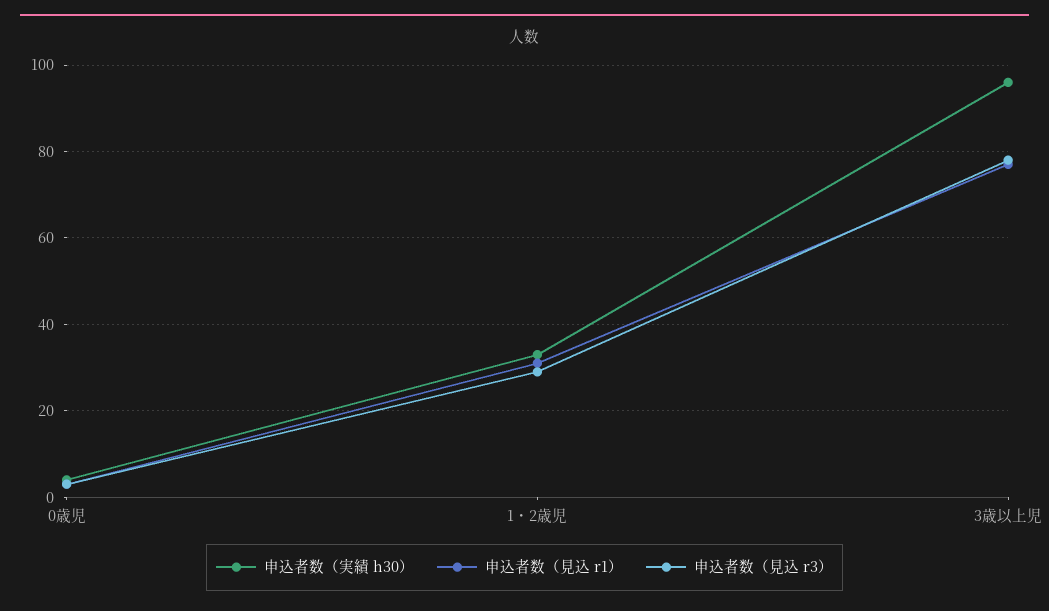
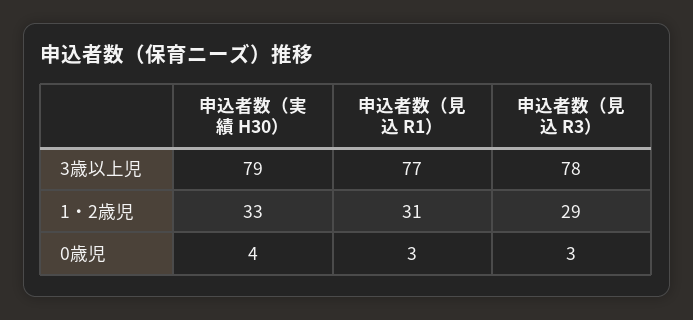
申込者数（実績 h30）, 3歳以上児: 95 -> 79

